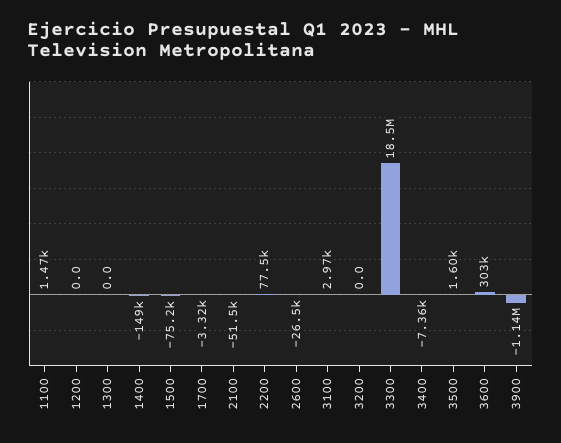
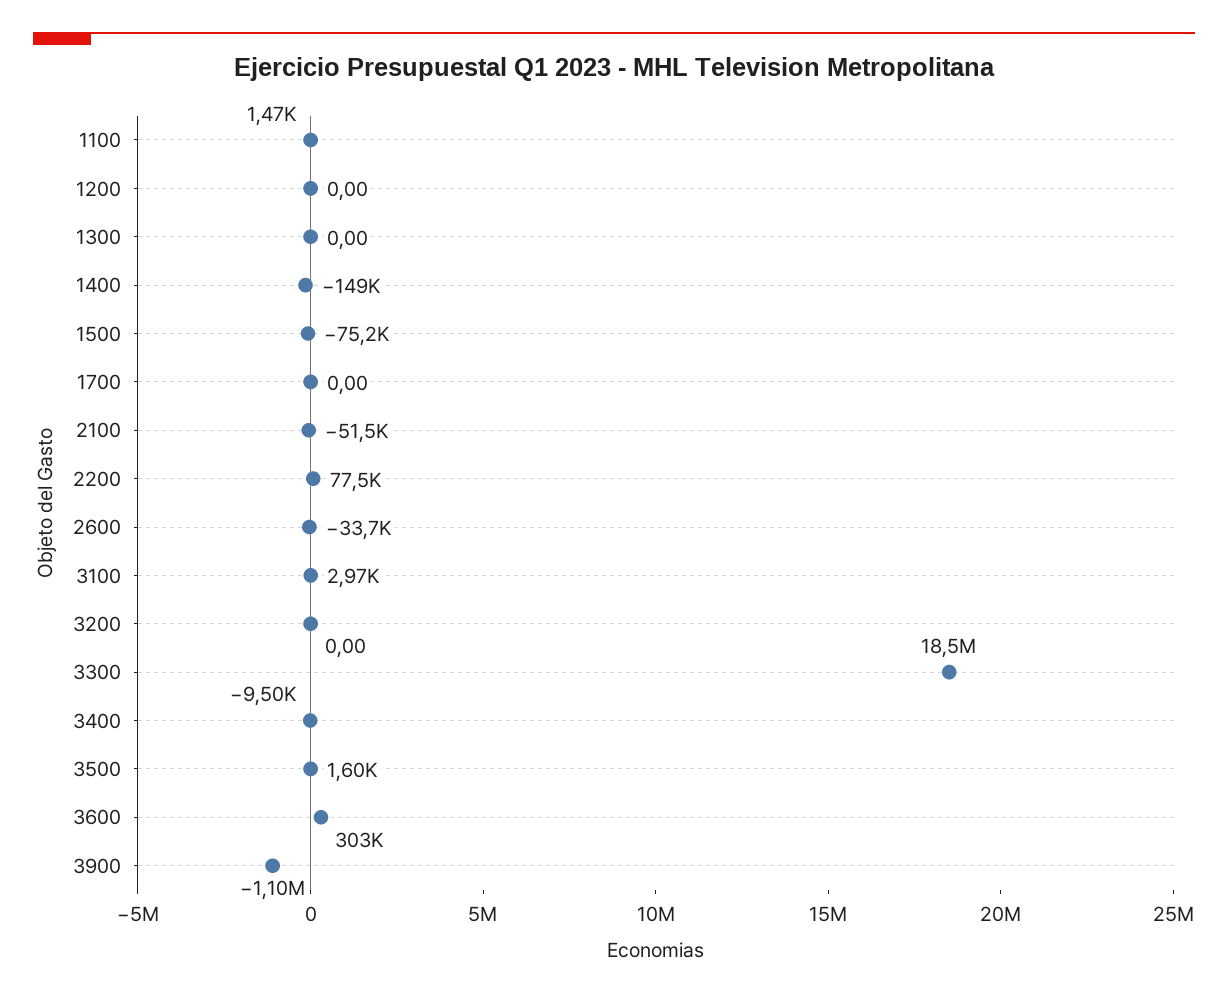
1700: -3320 -> 0
2600: -26500 -> -33700
3400: -7360 -> -9500
3900: -1140000 -> -1100000

